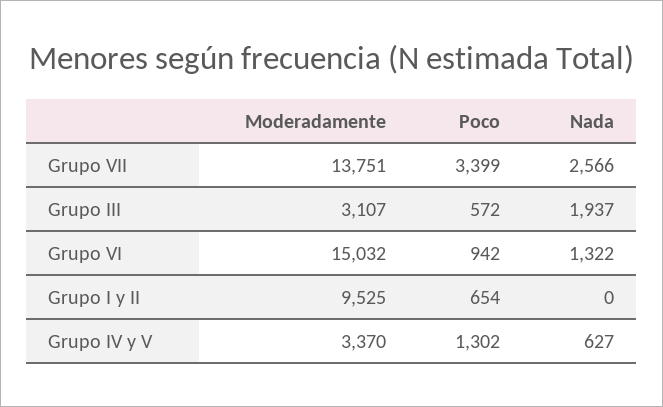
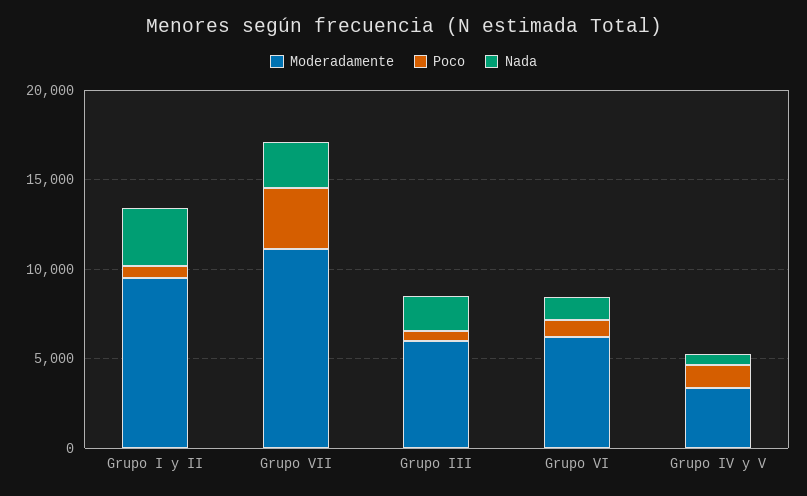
Moderadamente, Grupo VII: 13751 -> 11000
Moderadamente, Grupo III: 3107 -> 6000
Moderadamente, Grupo VI: 15032 -> 6000
Nada, Grupo I y II: 0 -> 3000

